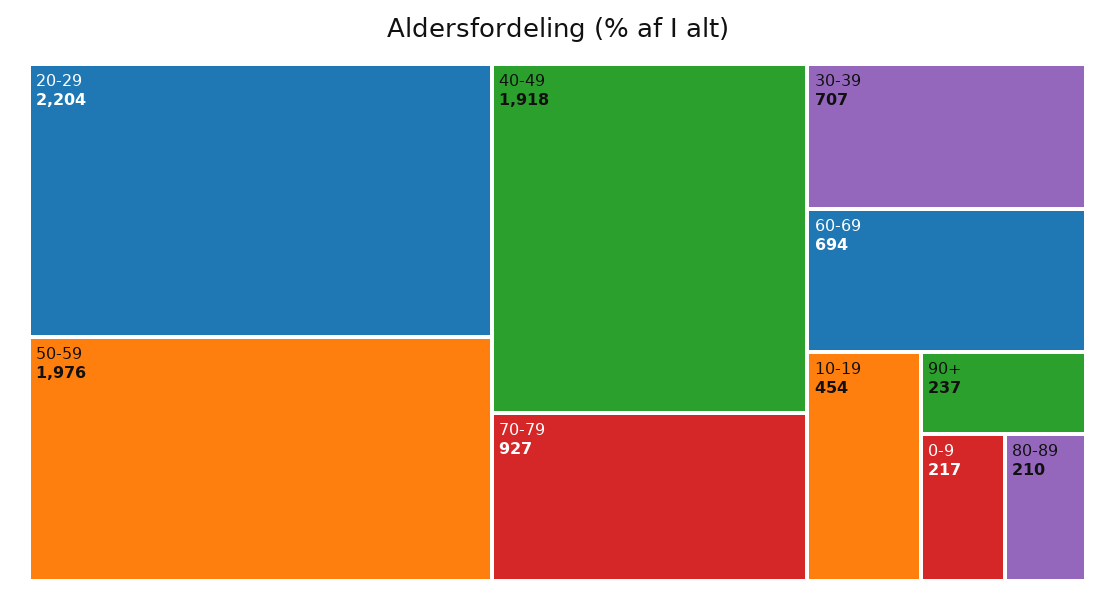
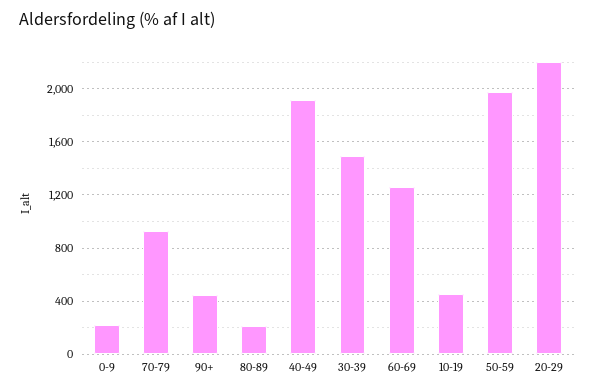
30-39: 707 -> 1500
60-69: 694 -> 1250
90+: 237 -> 450

